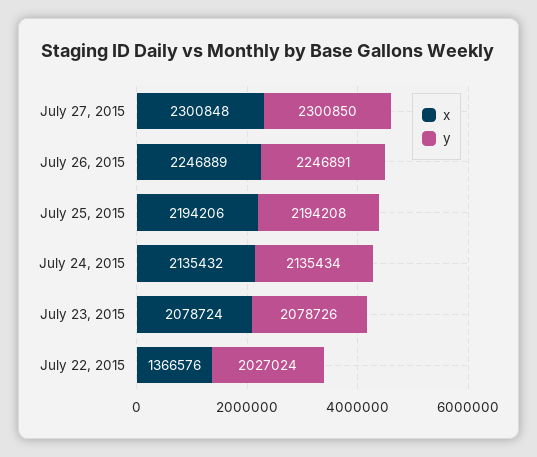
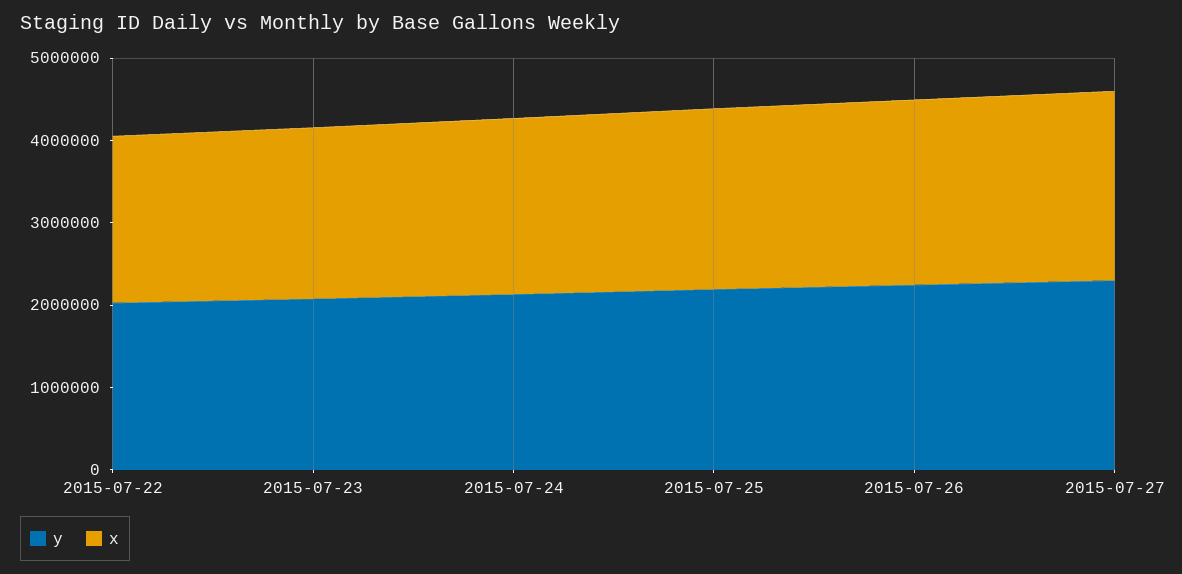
x, July 22, 2015: 1366576 -> 2000000

